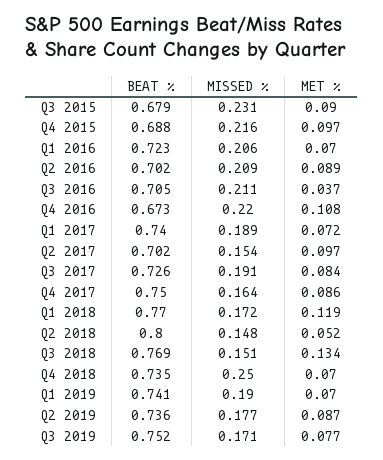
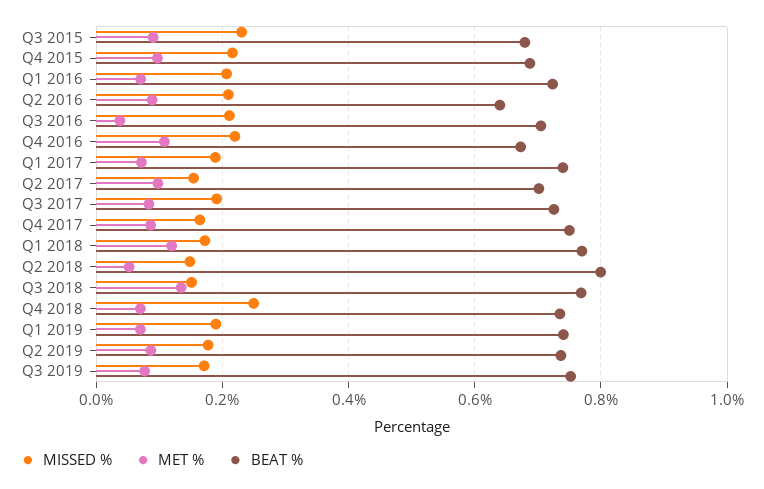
BEAT %, Q2 2016: 0.702 -> 0.64

